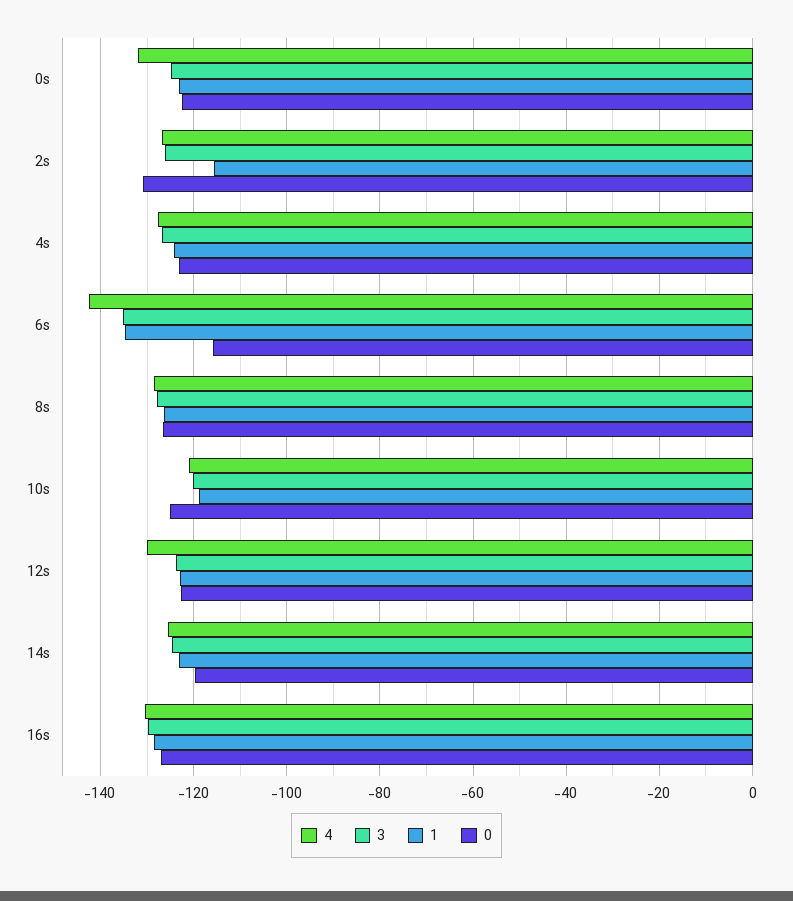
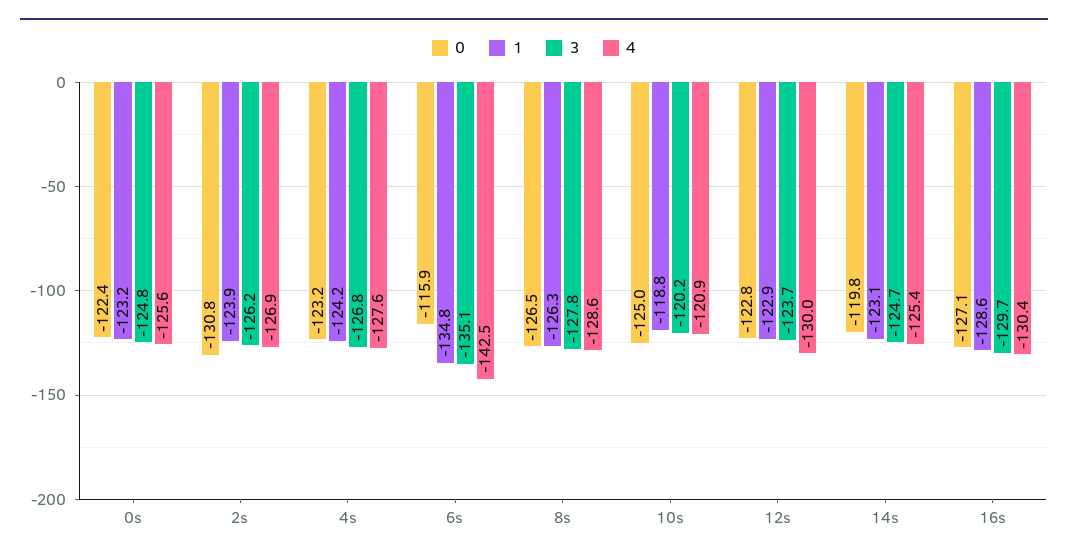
4, 0s: -132 -> -125.6
1, 2s: -116 -> -123.9

